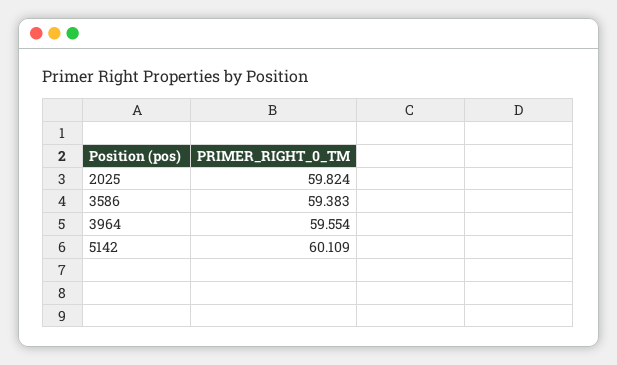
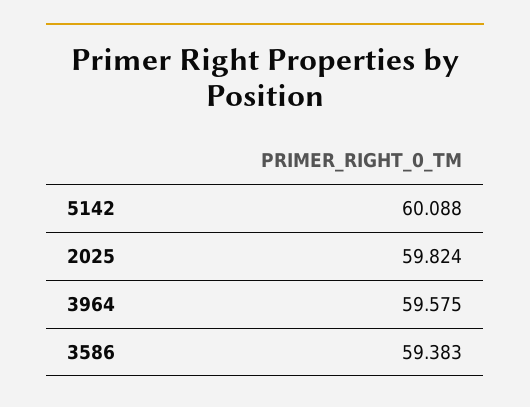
3964: 59.554 -> 59.575
5142: 60.109 -> 60.088

